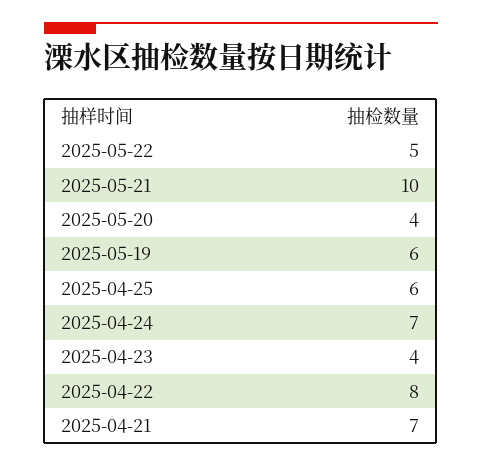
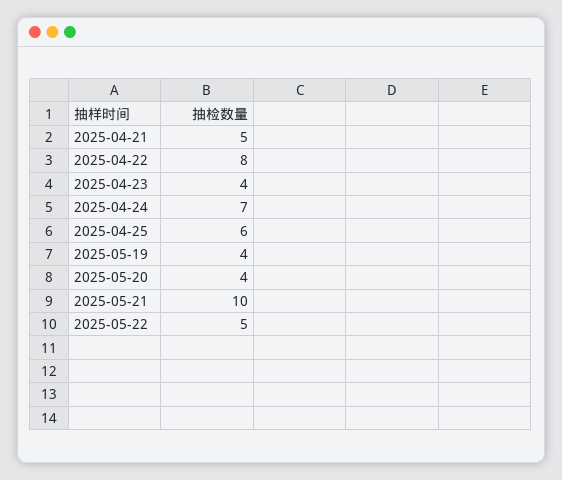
2025-05-19: 6 -> 4
2025-04-21: 7 -> 5

